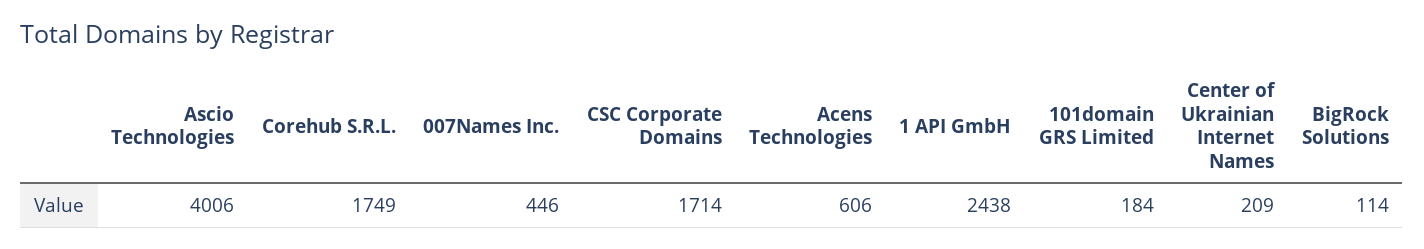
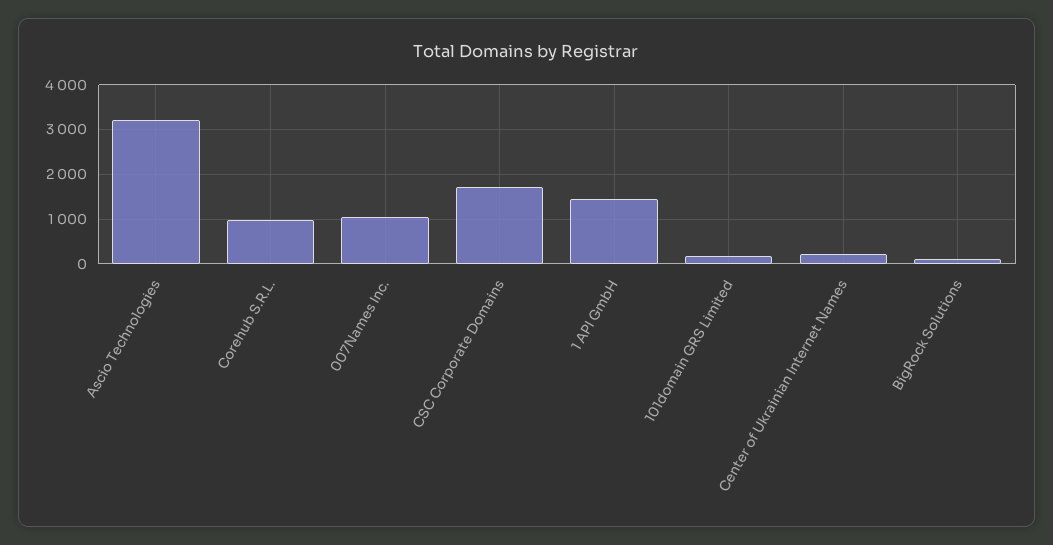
Ascio Technologies: 4006 -> 3200
Corehub S.R.L.: 1749 -> 1000
007Names Inc.: 446 -> 1000
Acens Technologies: 606 -> none
1 API GmbH: 2438 -> 1400

